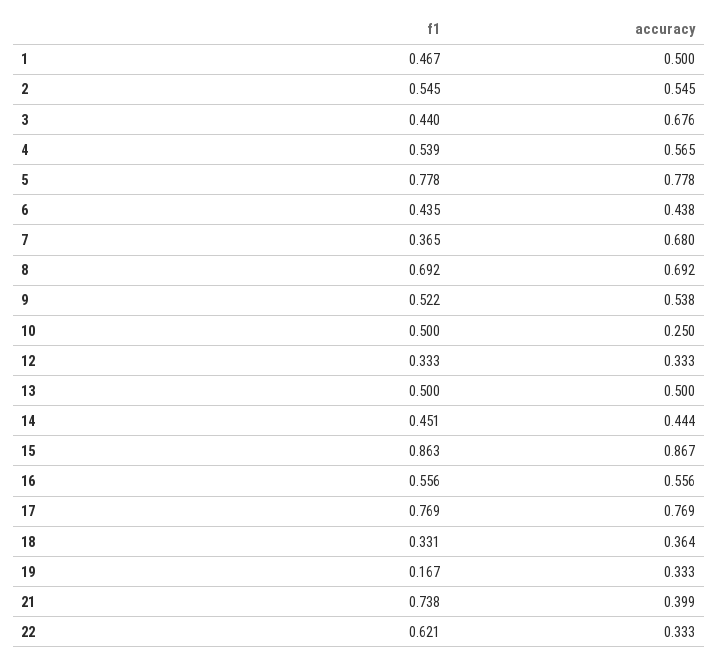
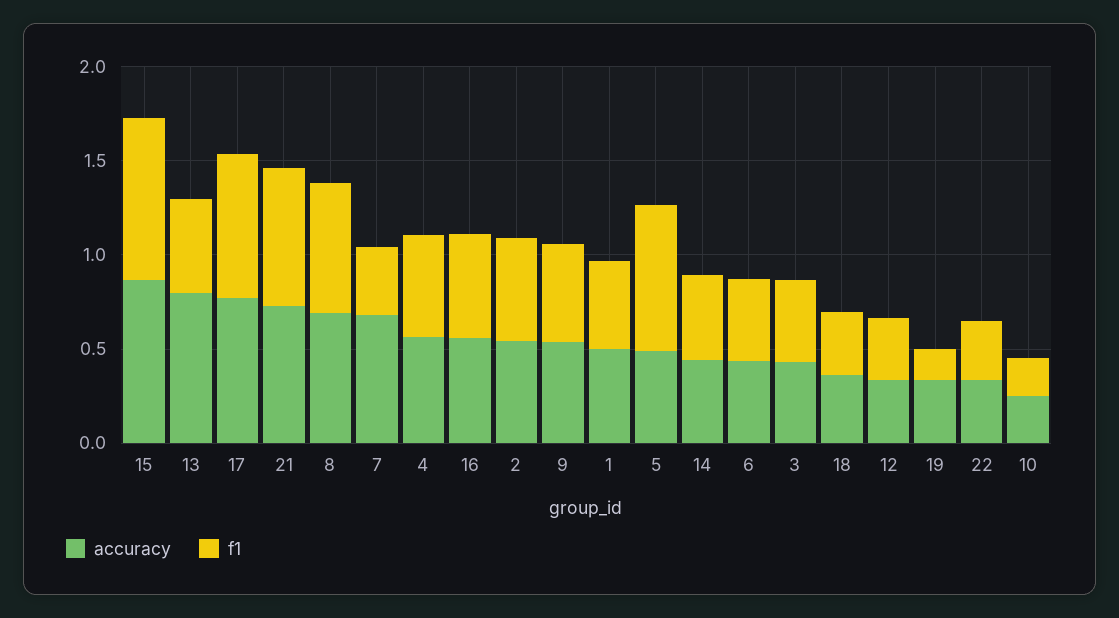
accuracy, 3: 0.676 -> 0.4
accuracy, 5: 0.778 -> 0.5
f1, 10: 0.5 -> 0.2
accuracy, 13: 0.5 -> 0.8
accuracy, 21: 0.399 -> 0.7
f1, 22: 0.621 -> 0.3

